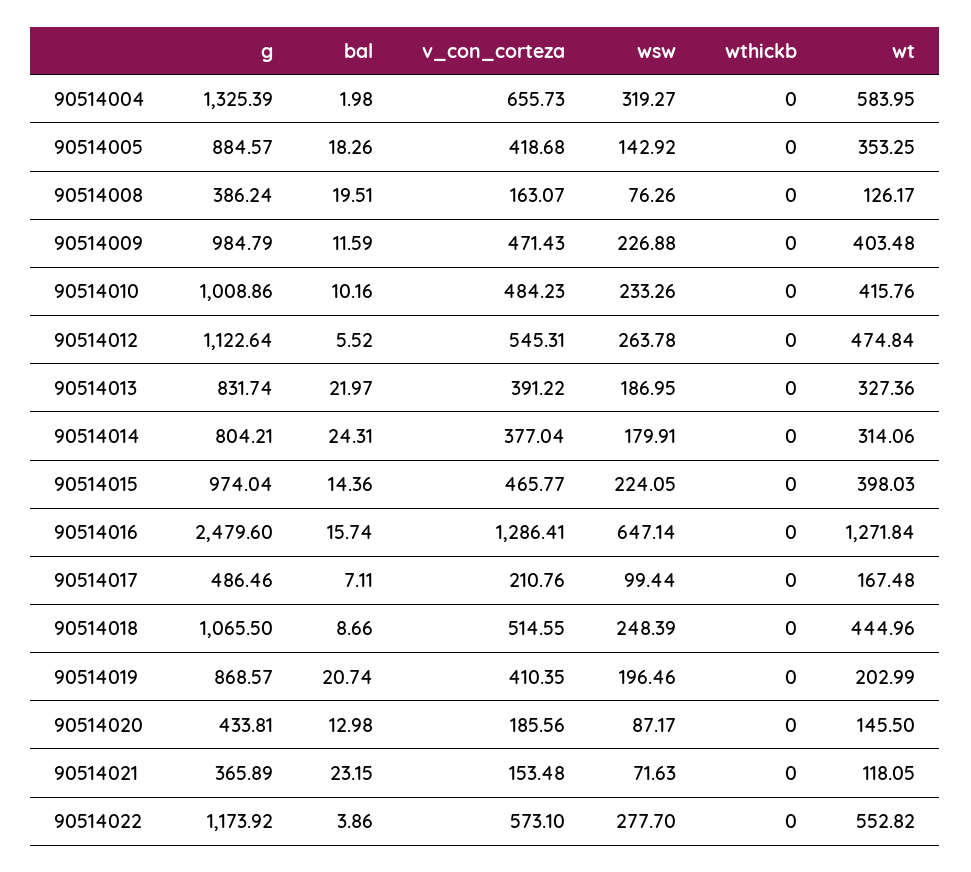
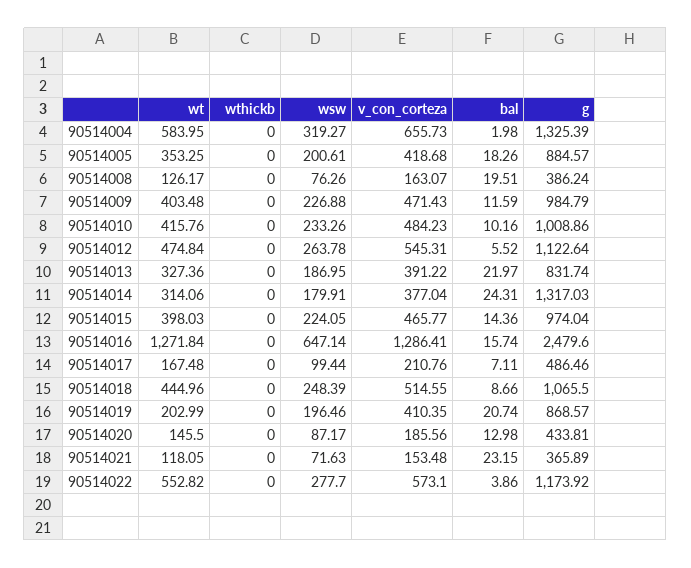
wsw, 90514005: 142.92 -> 200.61
g, 90514014: 804.21 -> 1317.03

